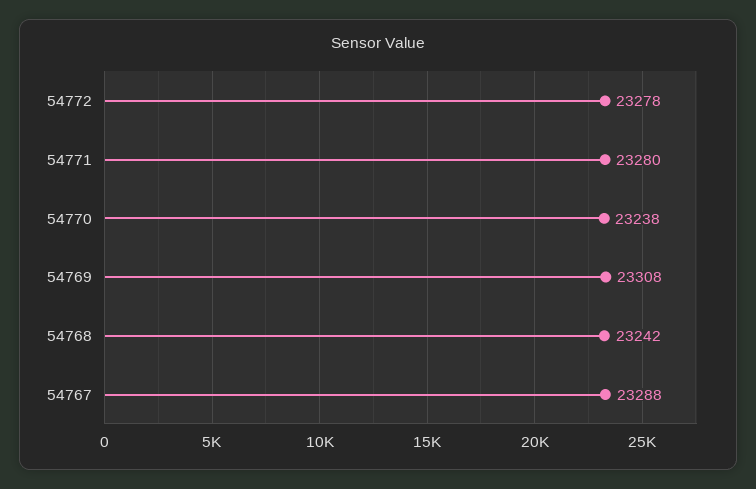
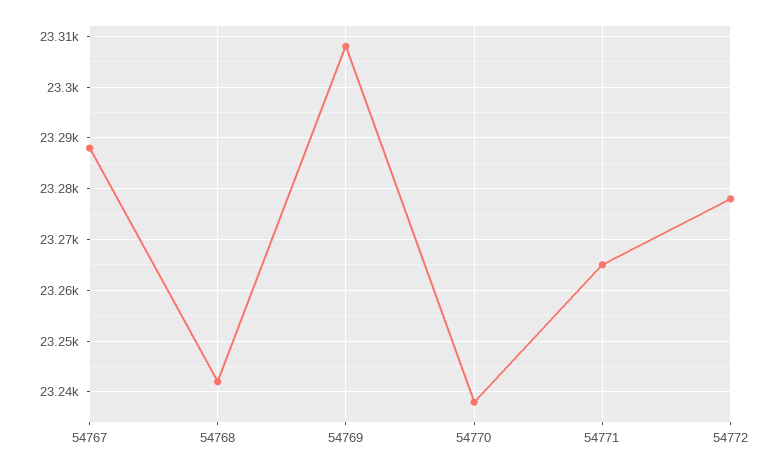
54771: 23280 -> 23265

